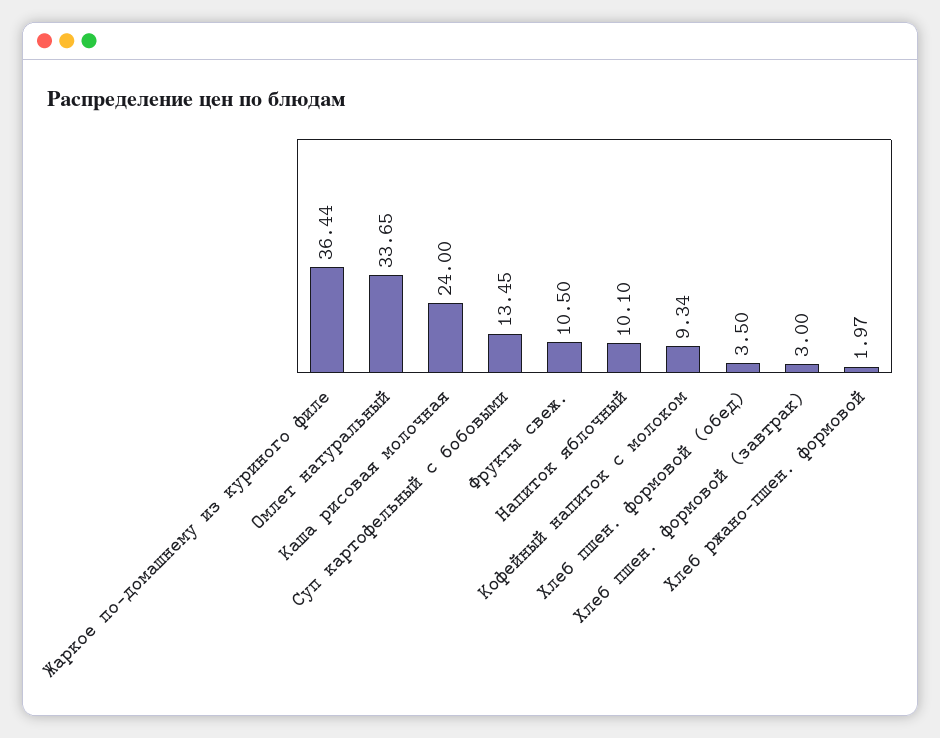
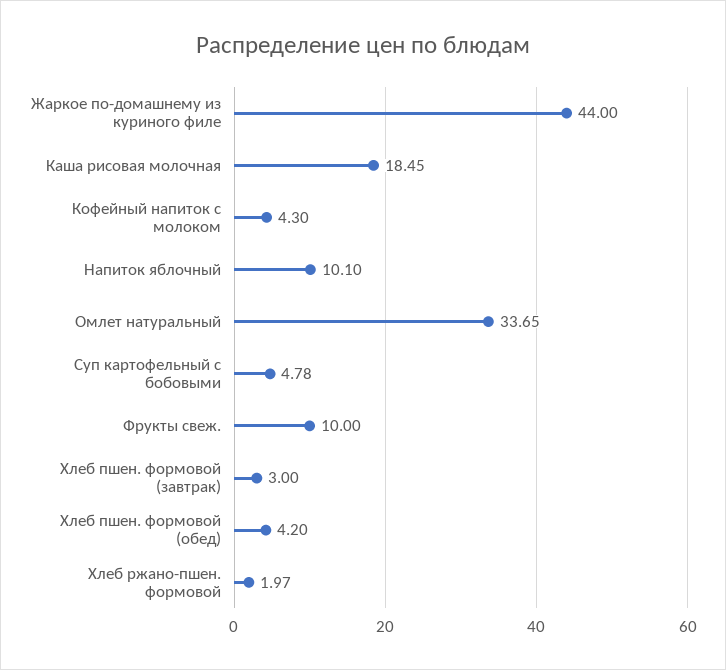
Жаркое по-домашнему из куриного филе: 36.44 -> 44
Каша рисовая молочная: 24 -> 18.45
Суп картофельный с бобовыми: 13.45 -> 4.78
Фрукты свеж.: 10.5 -> 10
Кофейный напиток с молоком: 9.34 -> 4.3
Хлеб пшен. формовой (обед): 3.5 -> 4.2

